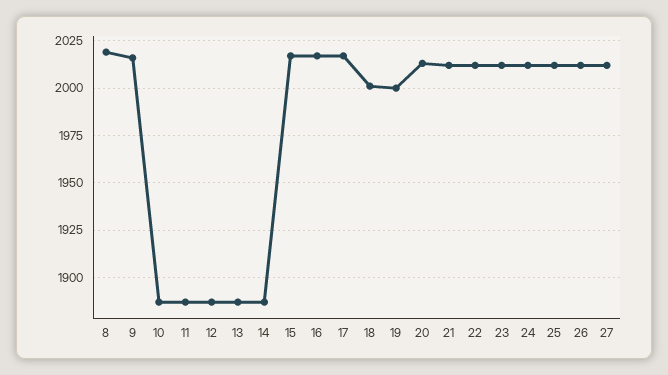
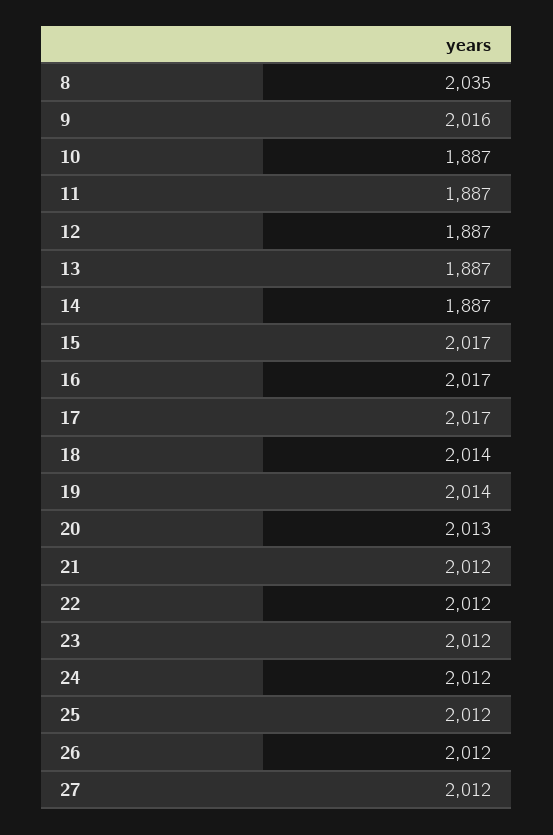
8: 2020 -> 2035
18: 2000 -> 2014
19: 2000 -> 2014

